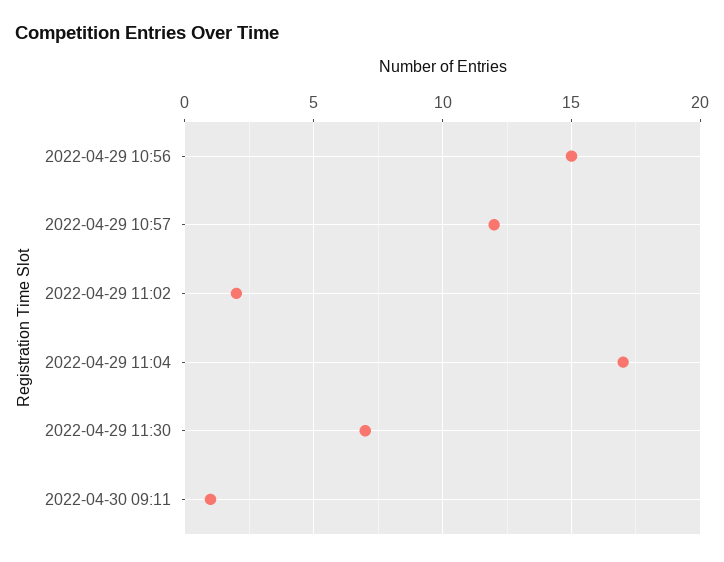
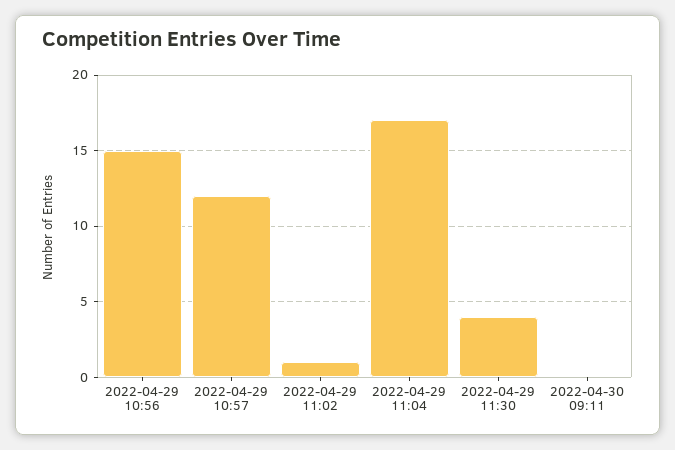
2022-04-29 11:02: 2 -> 1
2022-04-29 11:30: 7 -> 4
2022-04-30 09:11: 1 -> 0

